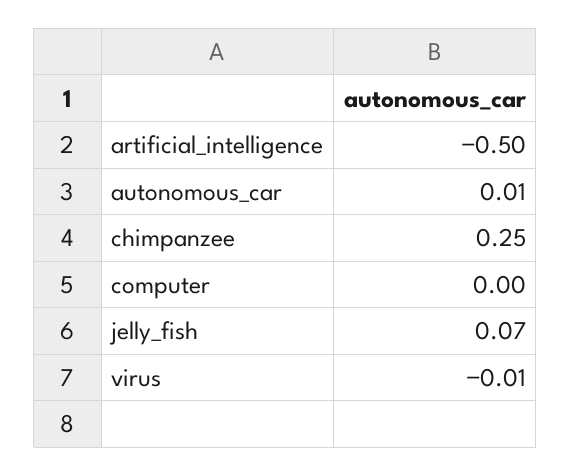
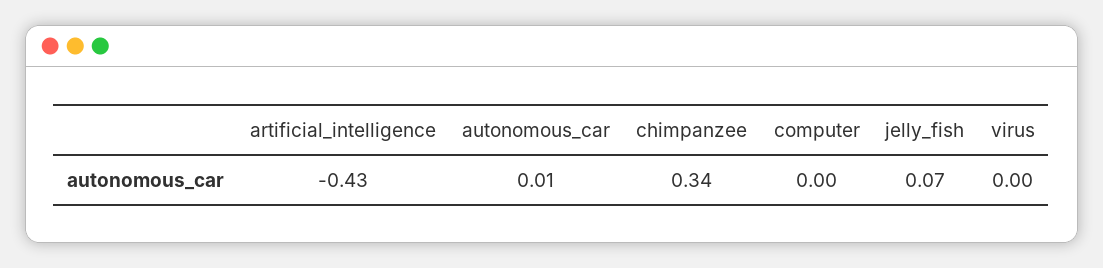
artificial_intelligence: -0.5 -> -0.43
chimpanzee: 0.25 -> 0.34
virus: -0.01 -> 0

